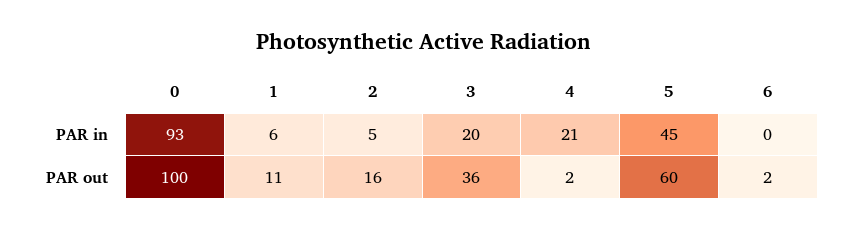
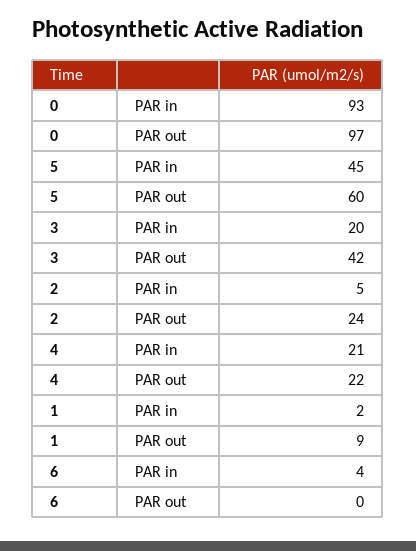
1, PAR in: 6 -> 2
6, PAR in: 0 -> 4
0, PAR out: 100 -> 97
1, PAR out: 11 -> 9
2, PAR out: 16 -> 24
3, PAR out: 36 -> 42
4, PAR out: 2 -> 22
6, PAR out: 2 -> 0

